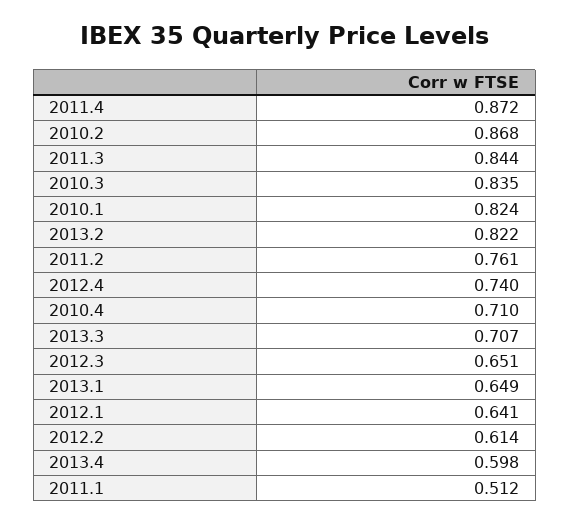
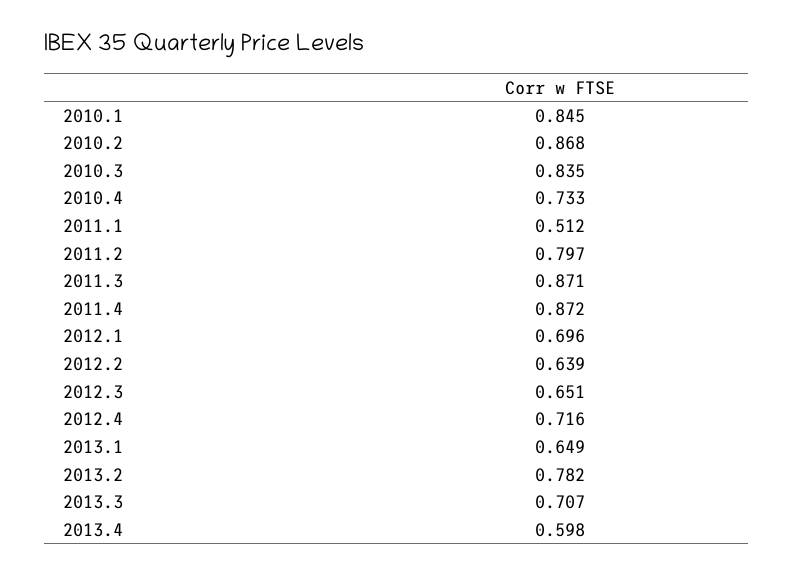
2011.3: 0.844 -> 0.871
2010.1: 0.824 -> 0.845
2013.2: 0.822 -> 0.782
2011.2: 0.761 -> 0.797
2012.4: 0.74 -> 0.716
2010.4: 0.71 -> 0.733
2012.1: 0.641 -> 0.696
2012.2: 0.614 -> 0.639

